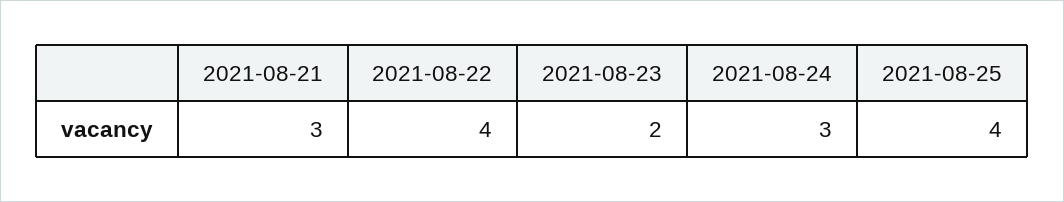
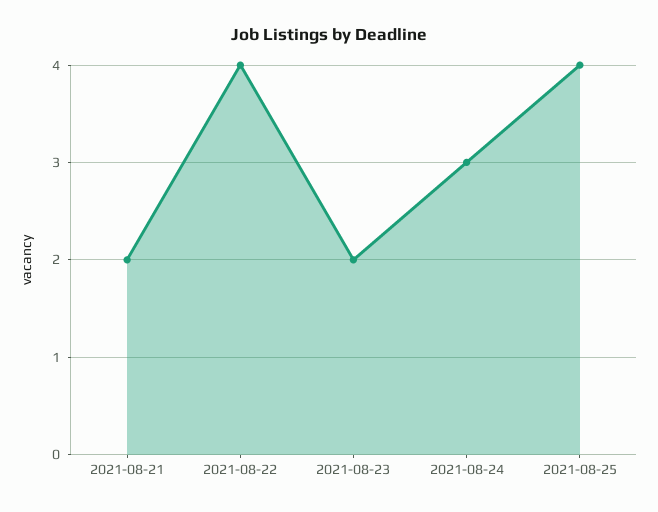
2021-08-21: 3 -> 2

